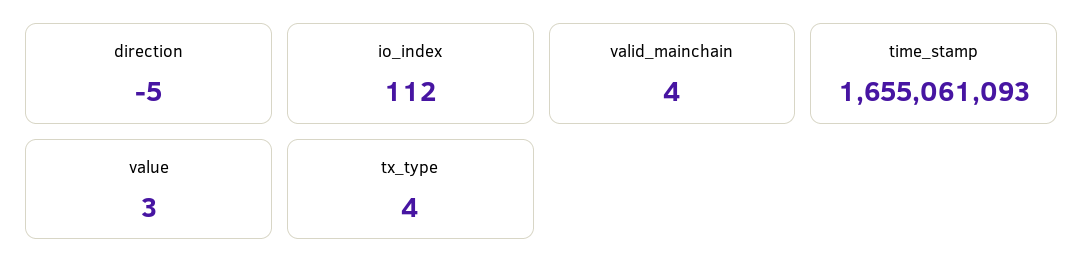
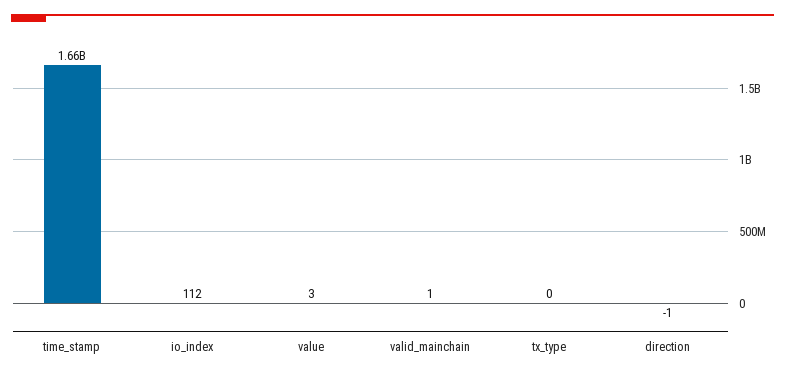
direction: -5 -> -1
valid_mainchain: 4 -> 1
tx_type: 4 -> 0

